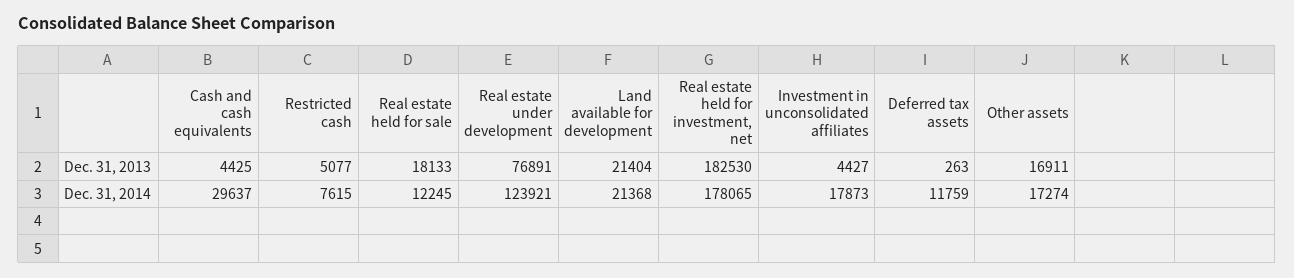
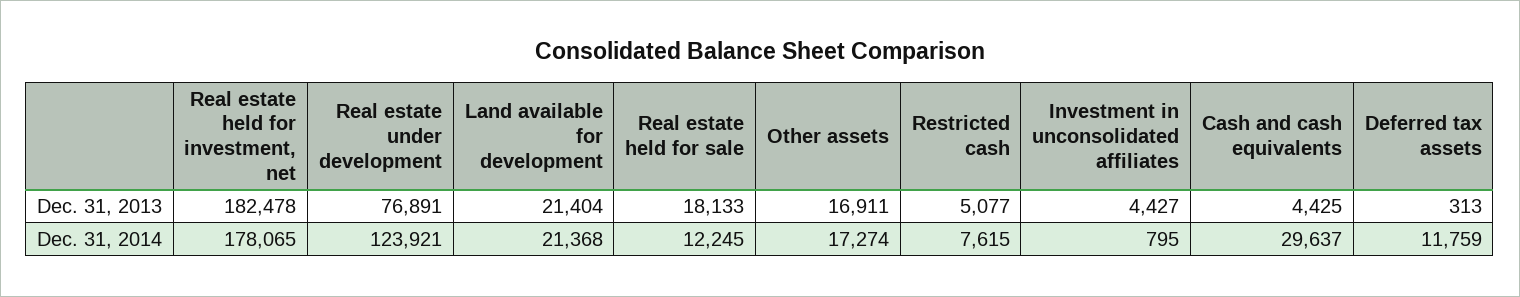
Real estate held for investment, net, Dec. 31, 2013: 182530 -> 182478
Deferred tax assets, Dec. 31, 2013: 263 -> 313
Investment in unconsolidated affiliates, Dec. 31, 2014: 17873 -> 795

